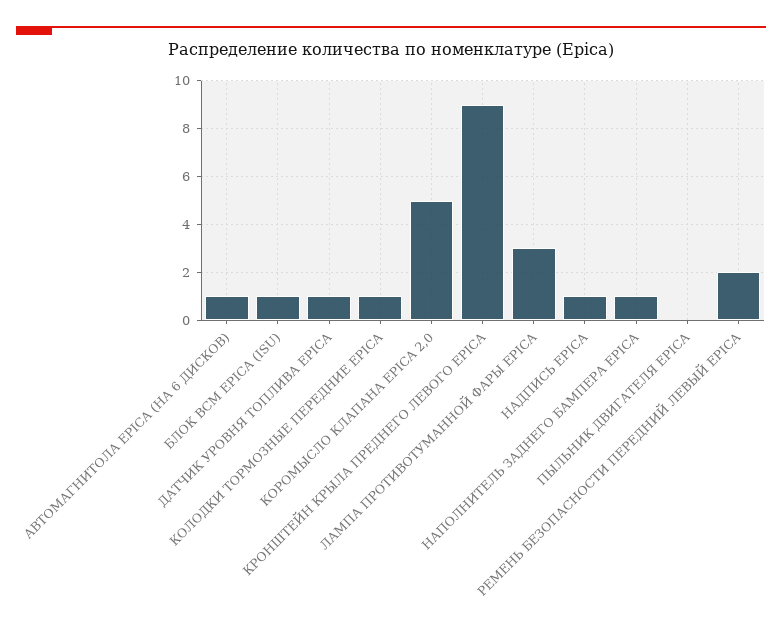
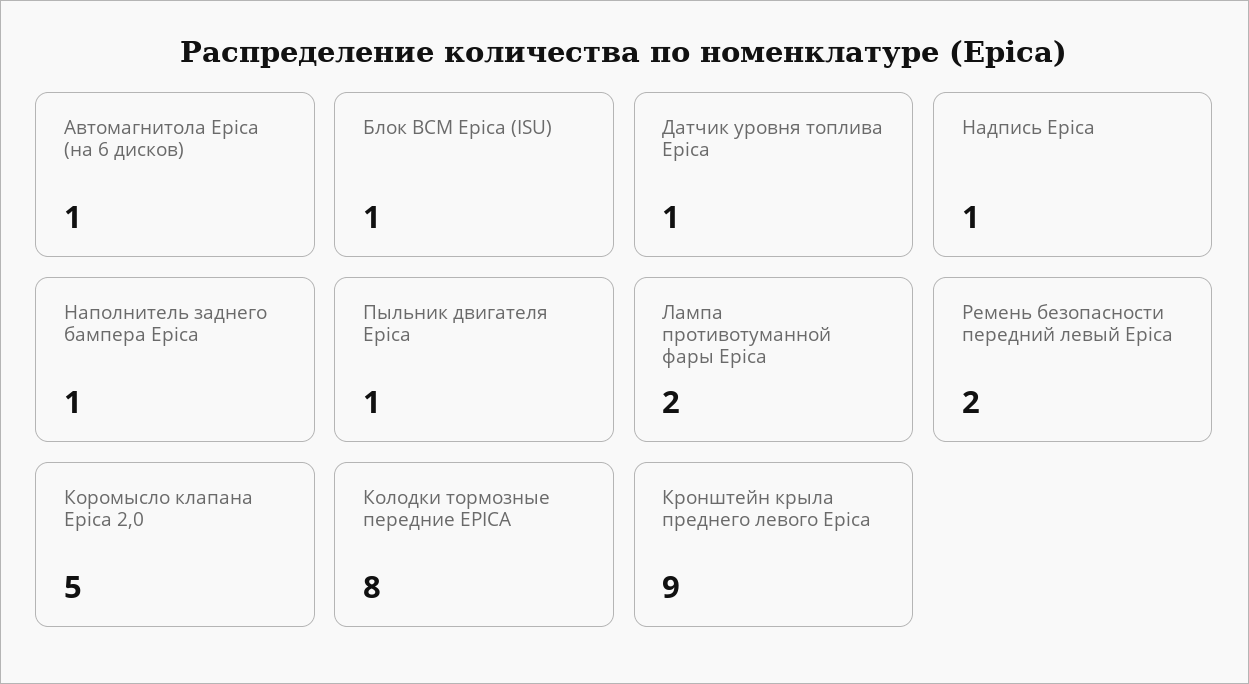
КОЛОДКИ ТОРМОЗНЫЕ ПЕРЕДНИЕ EPICA: 1 -> 8
ЛАМПА ПРОТИВОТУМАННОЙ ФАРЫ EPICA: 3 -> 2
ПЫЛЬНИК ДВИГАТЕЛЯ EPICA: 0 -> 1

